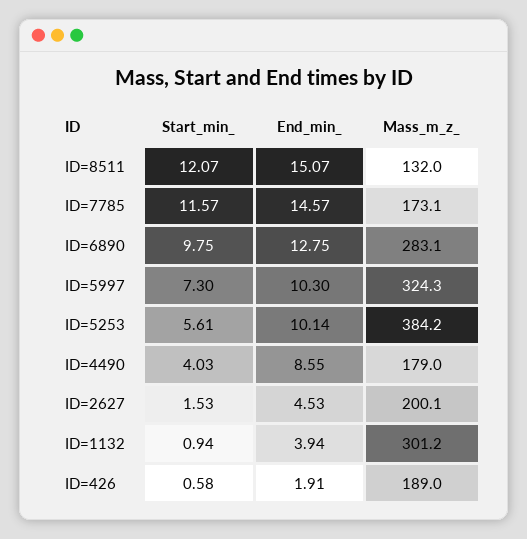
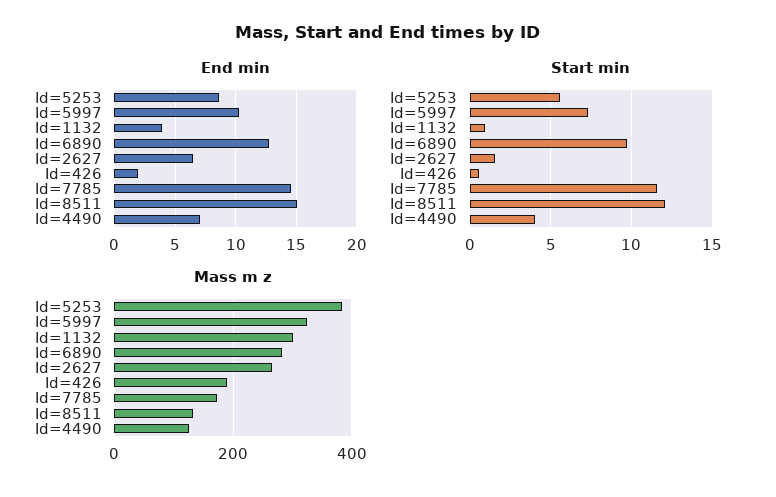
End_min_, ID=5253: 10.14 -> 8.5
End_min_, ID=4490: 8.55 -> 7
Mass_m_z_, ID=4490: 179 -> 120
End_min_, ID=2627: 4.53 -> 6.5
Mass_m_z_, ID=2627: 200.1 -> 260

